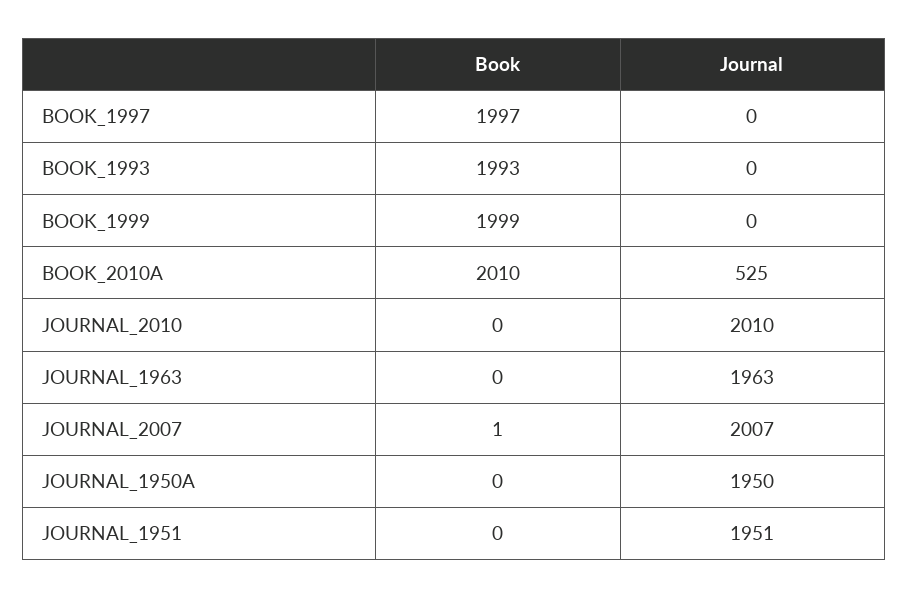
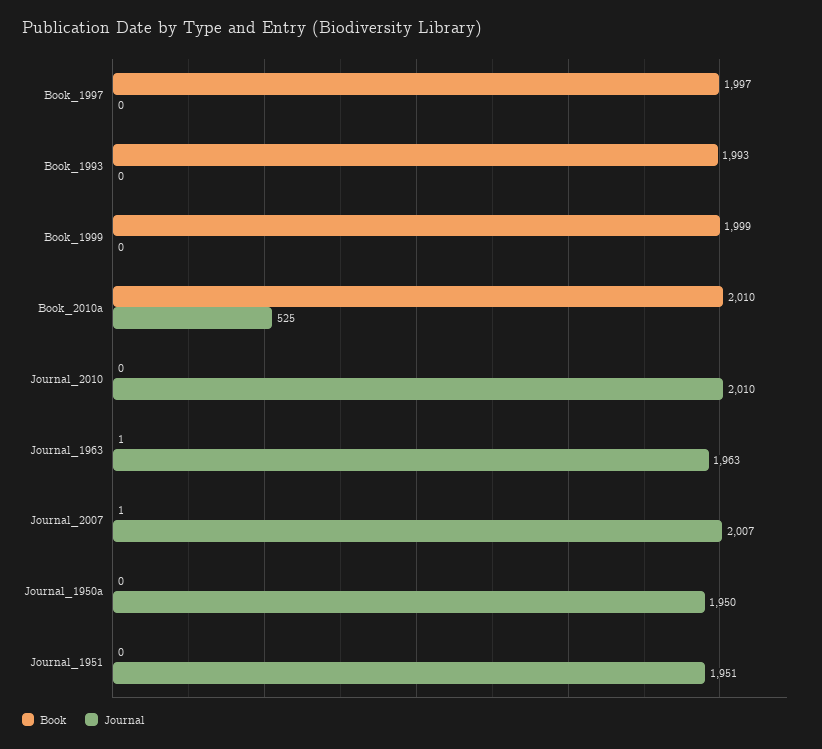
Book, JOURNAL_1963: 0 -> 1

